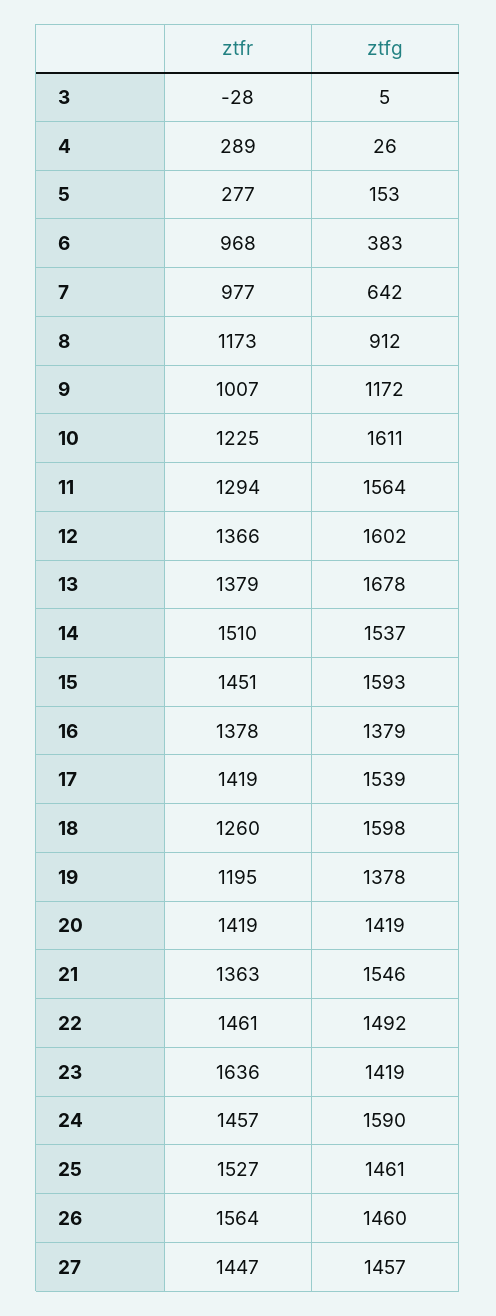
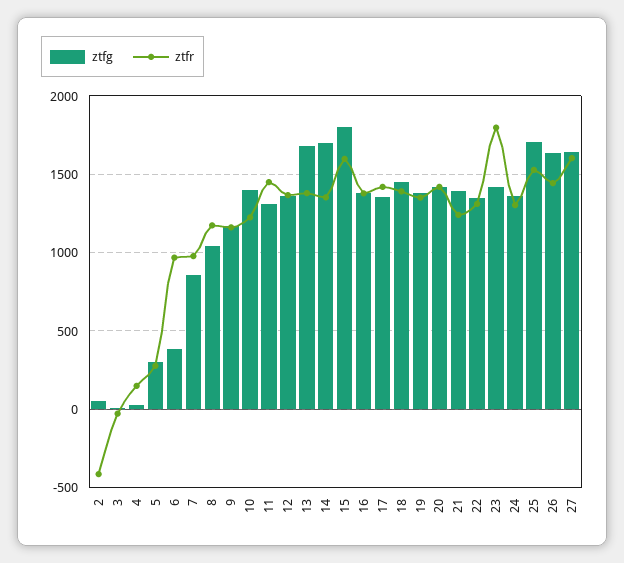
ztfr, 4: 289 -> 150
ztfg, 5: 153 -> 300
ztfg, 7: 642 -> 850
ztfg, 8: 912 -> 1050
ztfr, 9: 1007 -> 1150
ztfg, 10: 1611 -> 1400
ztfr, 11: 1294 -> 1450
ztfg, 11: 1564 -> 1300
ztfg, 12: 1602 -> 1350
ztfr, 14: 1510 -> 1350
ztfg, 14: 1537 -> 1700
ztfr, 15: 1451 -> 1600
ztfg, 15: 1593 -> 1800
ztfg, 17: 1539 -> 1350
ztfr, 18: 1260 -> 1400
ztfg, 18: 1598 -> 1450
ztfr, 19: 1195 -> 1350
ztfr, 21: 1363 -> 1250
ztfg, 21: 1546 -> 1400
ztfr, 22: 1461 -> 1300
ztfg, 22: 1492 -> 1350
ztfr, 23: 1636 -> 1800
ztfr, 24: 1457 -> 1300
ztfg, 24: 1590 -> 1350
ztfg, 25: 1461 -> 1700
ztfr, 26: 1564 -> 1450
ztfg, 26: 1460 -> 1650
ztfr, 27: 1447 -> 1600
ztfg, 27: 1457 -> 1650
ztfg, 2: none -> 50
ztfr, 2: none -> -400

